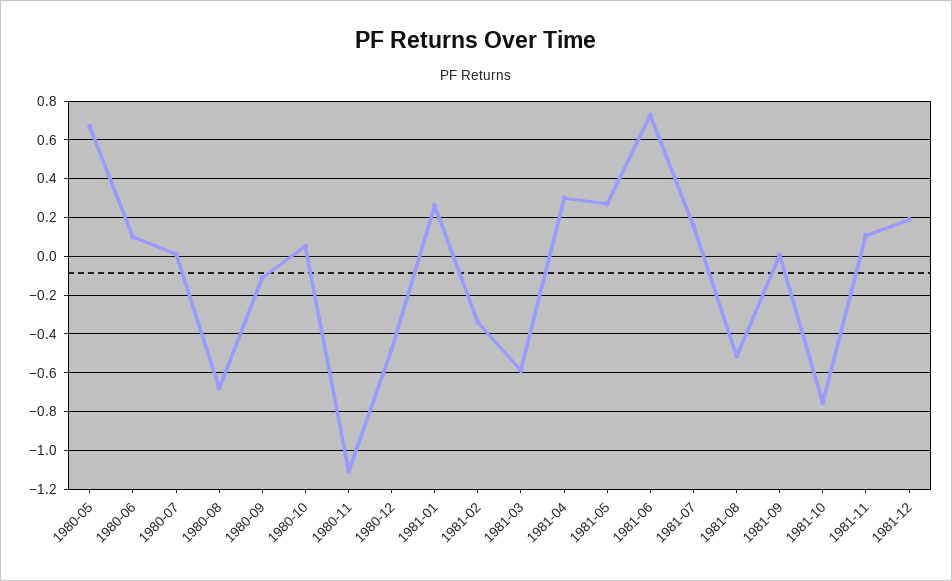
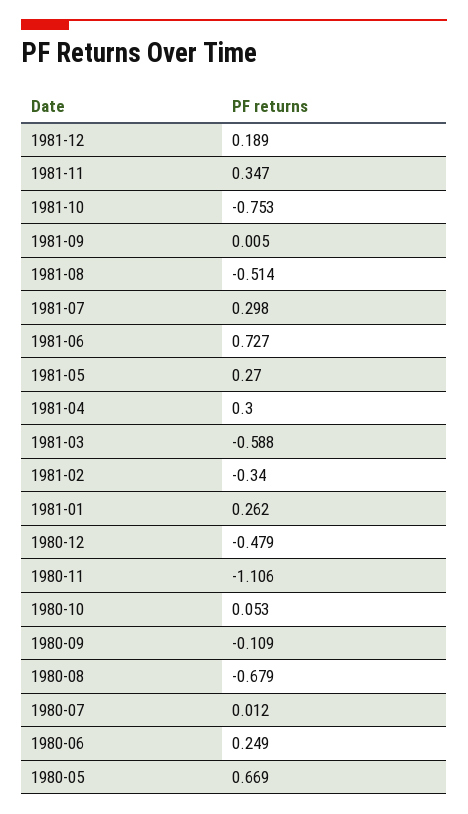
1980-06: 0.1 -> 0.249
1981-07: 0.15 -> 0.298
1981-11: 0.1 -> 0.347

